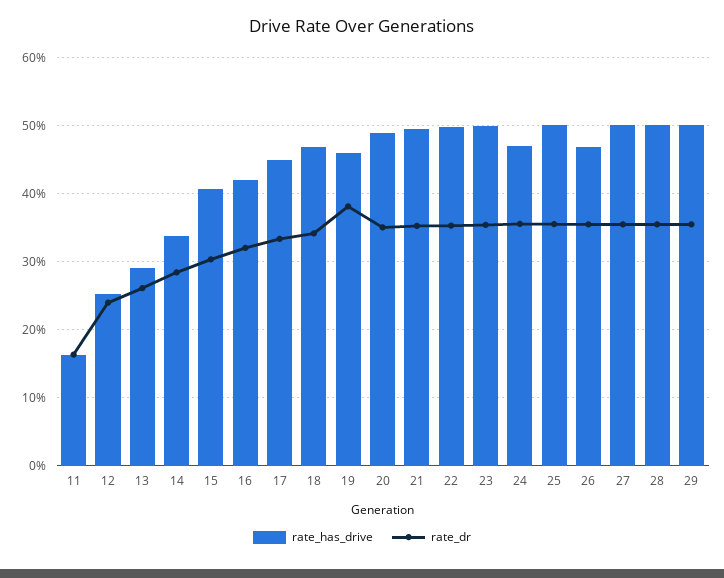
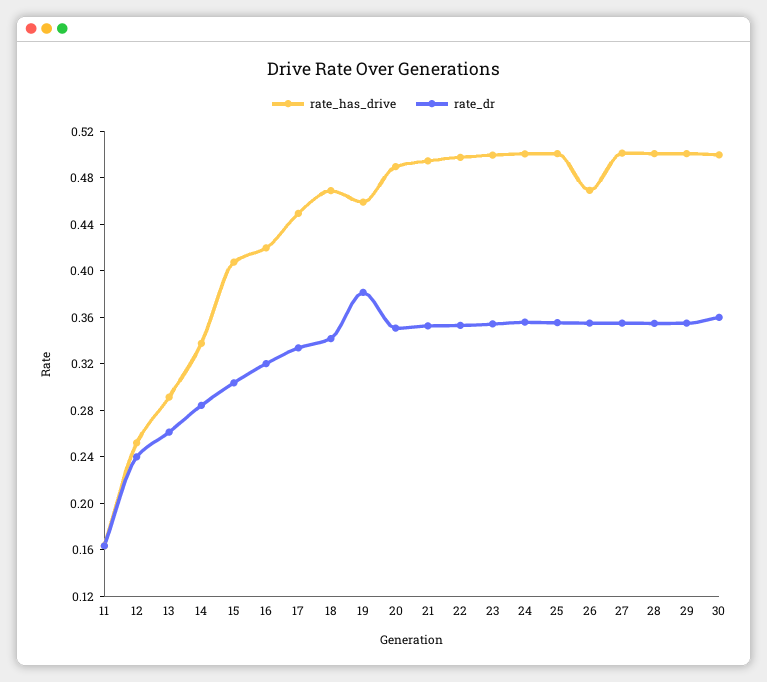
rate_has_drive, 24: 0.47 -> 0.5
rate_has_drive, 30: none -> 0.5
rate_dr, 30: none -> 0.36

